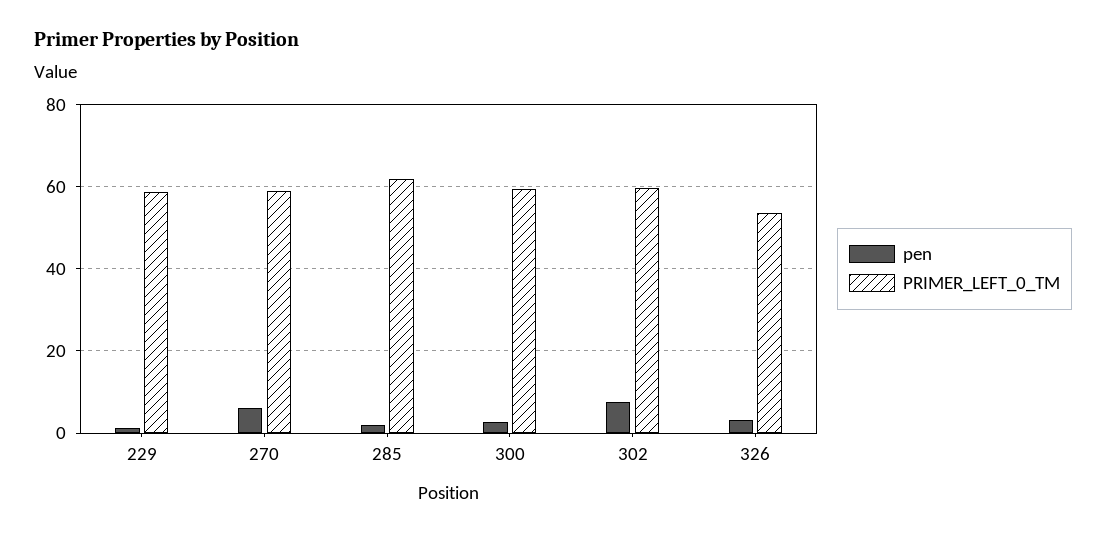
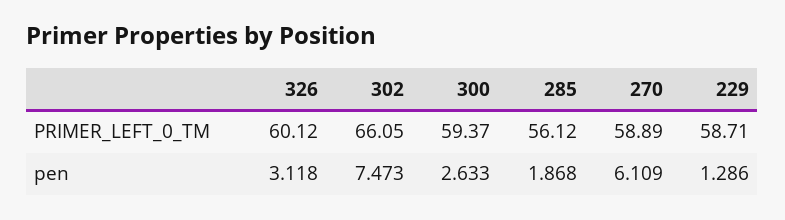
PRIMER_LEFT_0_TM, 285: 62 -> 56.12
PRIMER_LEFT_0_TM, 302: 60 -> 66.05
PRIMER_LEFT_0_TM, 326: 54 -> 60.12

